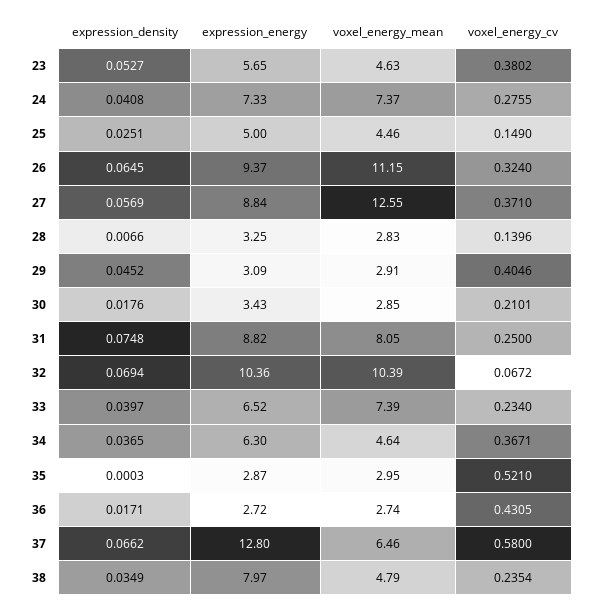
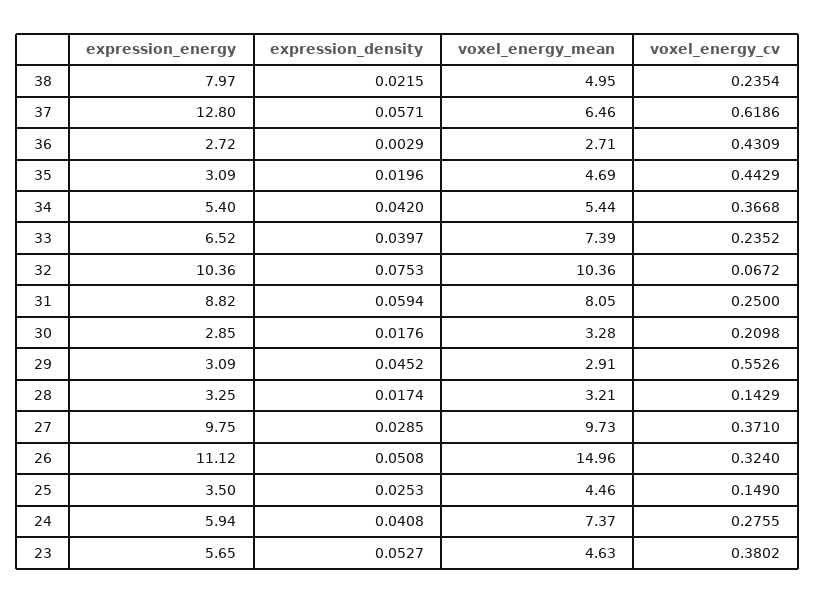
expression_energy, 24: 7.33 -> 5.94
expression_density, 25: 0.0251 -> 0.0253
expression_energy, 25: 5 -> 3.5
expression_density, 26: 0.0645 -> 0.0508
expression_energy, 26: 9.37 -> 11.12
voxel_energy_mean, 26: 11.15 -> 14.96
expression_density, 27: 0.0569 -> 0.0285
expression_energy, 27: 8.84 -> 9.75
voxel_energy_mean, 27: 12.55 -> 9.73
expression_density, 28: 0.0066 -> 0.0174
voxel_energy_mean, 28: 2.83 -> 3.21
voxel_energy_cv, 28: 0.1396 -> 0.1429
voxel_energy_cv, 29: 0.4046 -> 0.5526
expression_energy, 30: 3.43 -> 2.85
voxel_energy_mean, 30: 2.85 -> 3.28
voxel_energy_cv, 30: 0.2101 -> 0.2098
expression_density, 31: 0.0748 -> 0.0594
expression_density, 32: 0.0694 -> 0.0753
voxel_energy_mean, 32: 10.39 -> 10.36
voxel_energy_cv, 33: 0.234 -> 0.2352
expression_density, 34: 0.0365 -> 0.042
expression_energy, 34: 6.3 -> 5.4
voxel_energy_mean, 34: 4.64 -> 5.44
voxel_energy_cv, 34: 0.3671 -> 0.3668
expression_density, 35: 0.0003 -> 0.0196
expression_energy, 35: 2.87 -> 3.09
voxel_energy_mean, 35: 2.95 -> 4.69
voxel_energy_cv, 35: 0.521 -> 0.4429
expression_density, 36: 0.0171 -> 0.0029
voxel_energy_mean, 36: 2.74 -> 2.71
voxel_energy_cv, 36: 0.4305 -> 0.4309
expression_density, 37: 0.0662 -> 0.0571
voxel_energy_cv, 37: 0.58 -> 0.6186
expression_density, 38: 0.0349 -> 0.0215
voxel_energy_mean, 38: 4.79 -> 4.95

